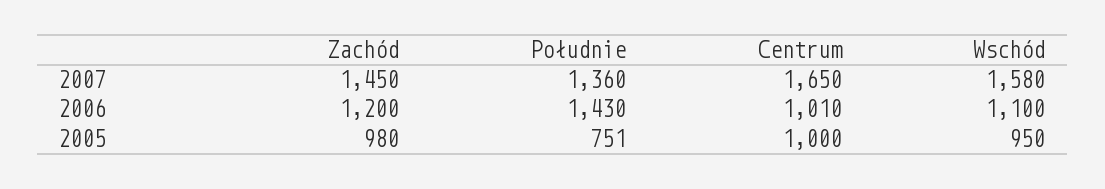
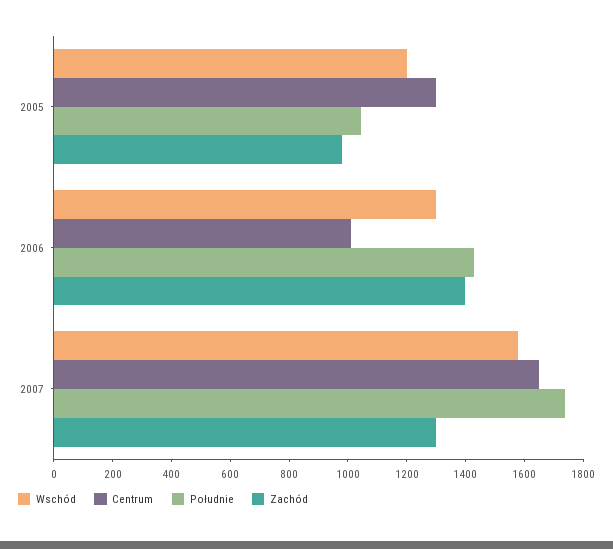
Zachód, 2007: 1450 -> 1300
Południe, 2007: 1360 -> 1750
Zachód, 2006: 1200 -> 1400
Wschód, 2006: 1100 -> 1300
Południe, 2005: 751 -> 1050
Centrum, 2005: 1000 -> 1300
Wschód, 2005: 950 -> 1200

